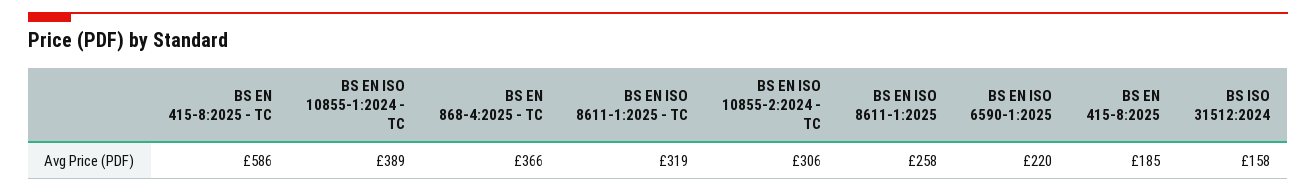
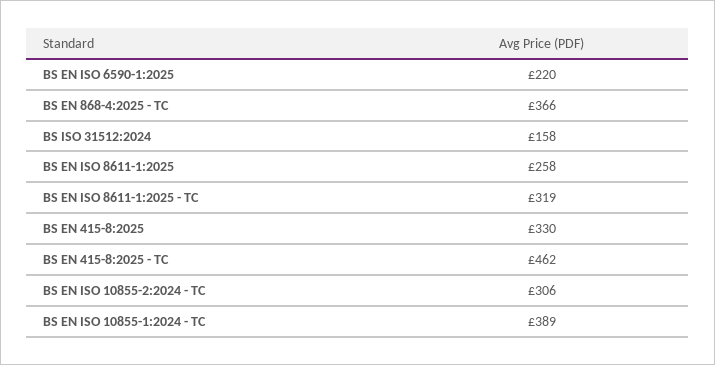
BS EN 415-8:2025 - TC: 586 -> 462
BS EN 415-8:2025: 185 -> 330

